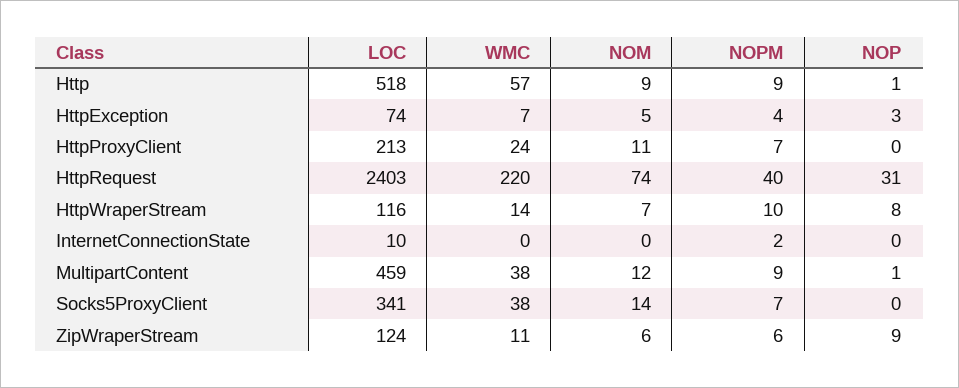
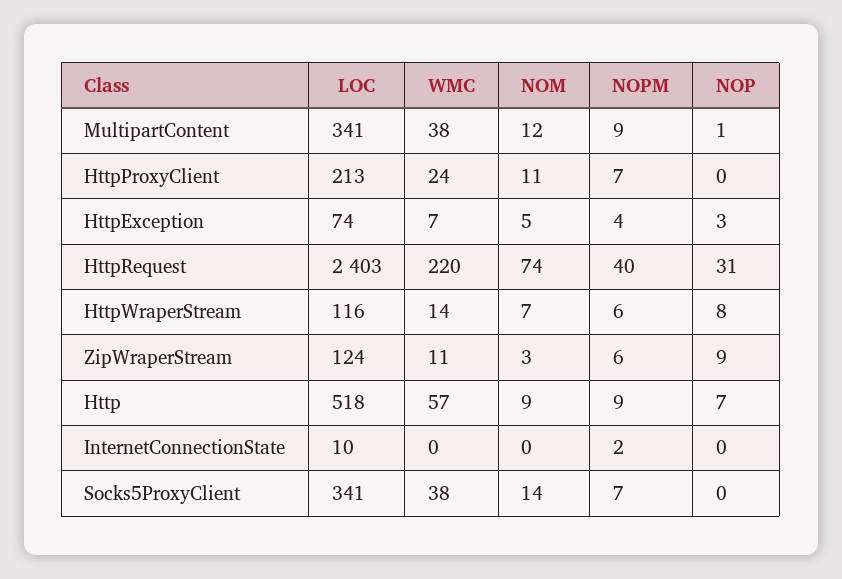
NOP, Http: 1 -> 7
NOPM, HttpWraperStream: 10 -> 6
LOC, MultipartContent: 459 -> 341
NOM, ZipWraperStream: 6 -> 3

